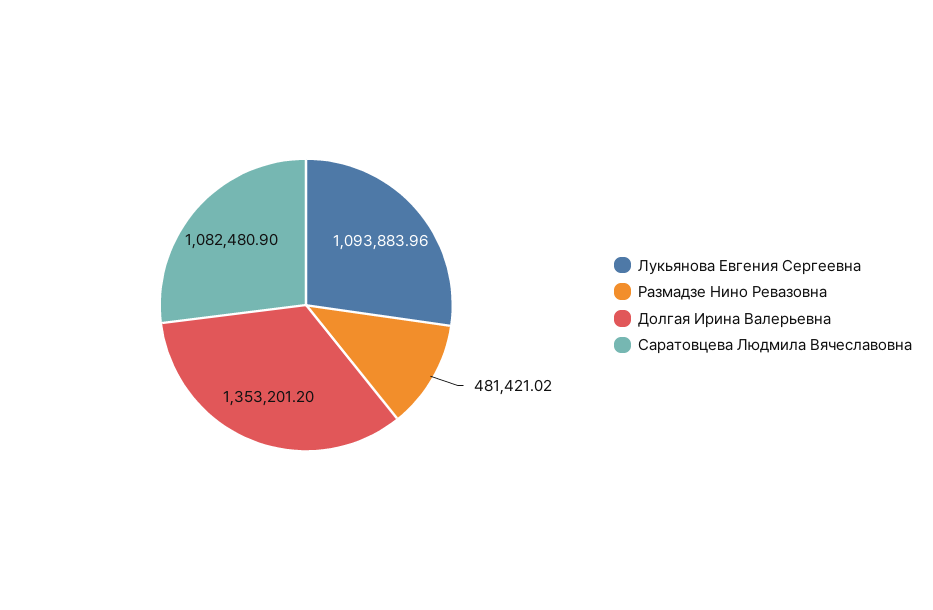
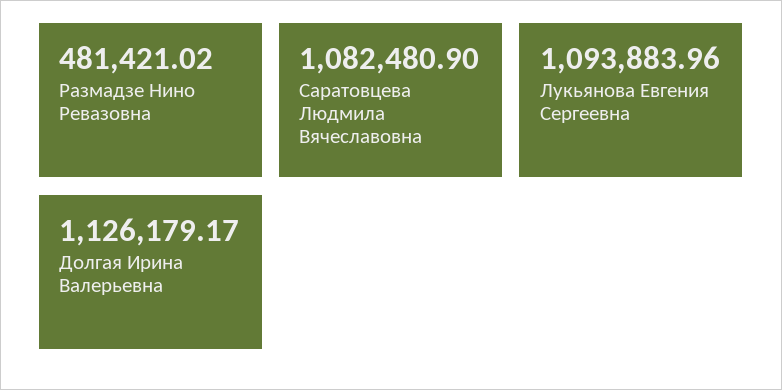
Долгая Ирина Валерьевна: 1353201.2 -> 1126179.17

